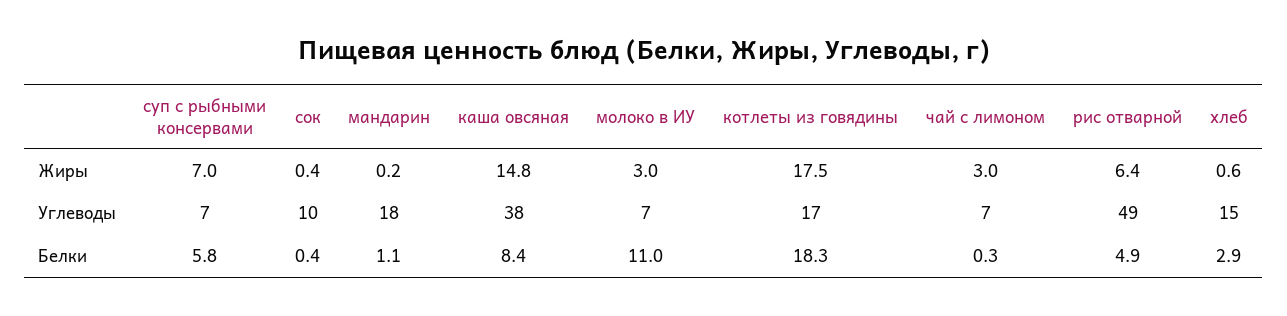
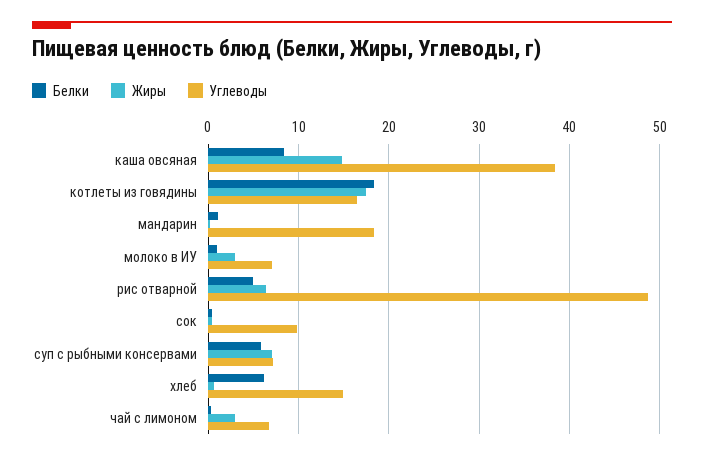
Белки, молоко в ИУ: 11 -> 1
Белки, хлеб: 2.9 -> 6

